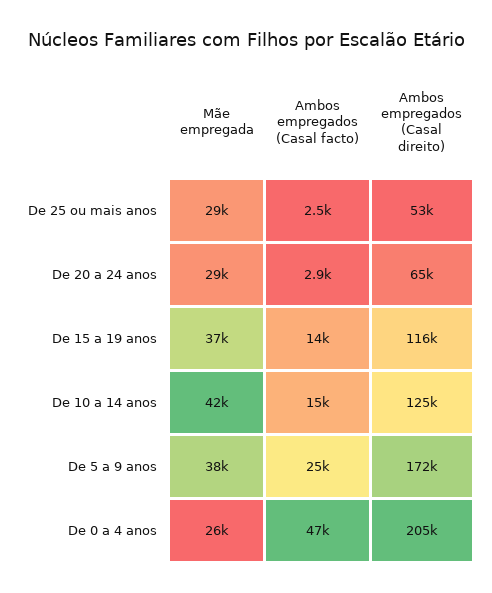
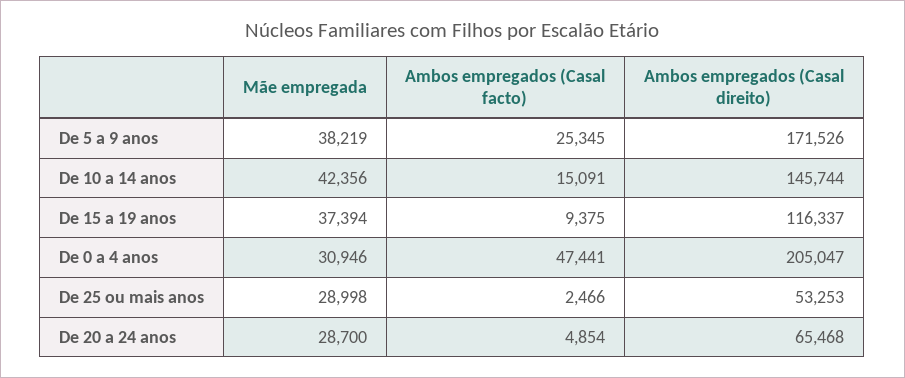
Ambos empregados (Casal facto), De 20 a 24 anos: 2900 -> 4854
Ambos empregados (Casal facto), De 15 a 19 anos: 14000 -> 9375
Ambos empregados (Casal direito), De 10 a 14 anos: 125000 -> 145744
Mãe empregada, De 0 a 4 anos: 26000 -> 30946

